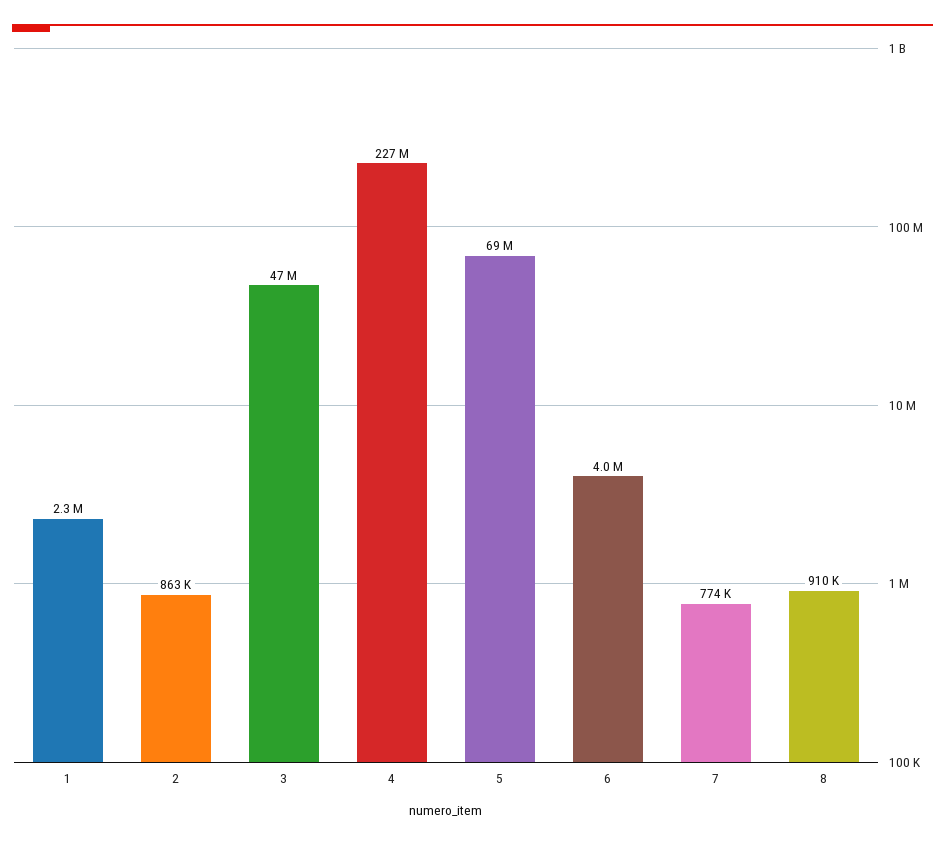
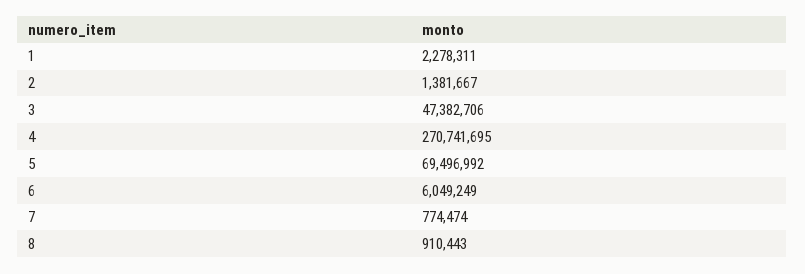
2: 863000 -> 1381667
4: 227000000 -> 270741695
6: 4000000 -> 6049249

